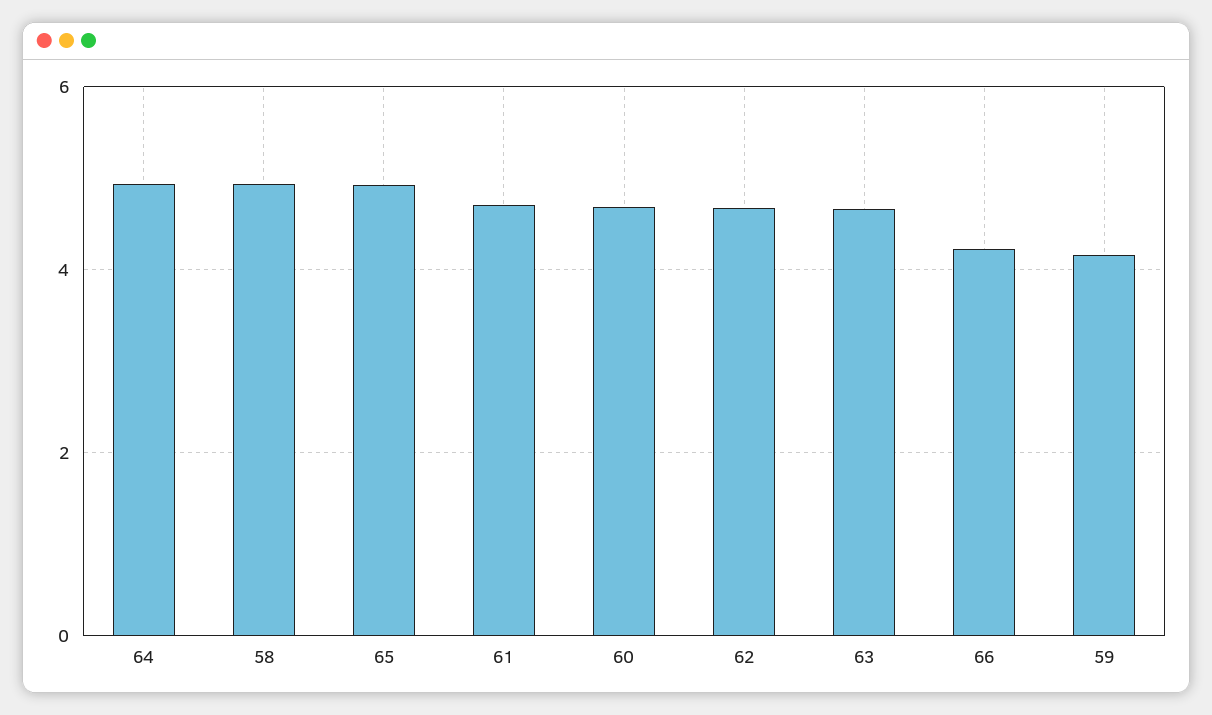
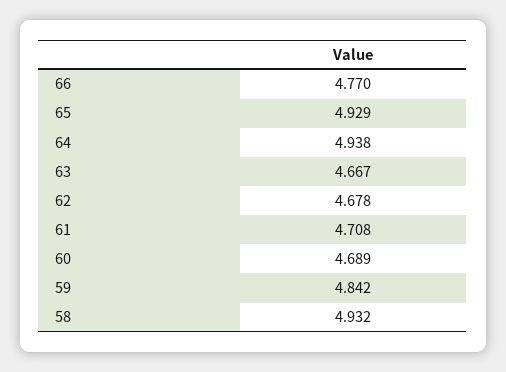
66: 4.2 -> 4.77
59: 4.2 -> 4.842

